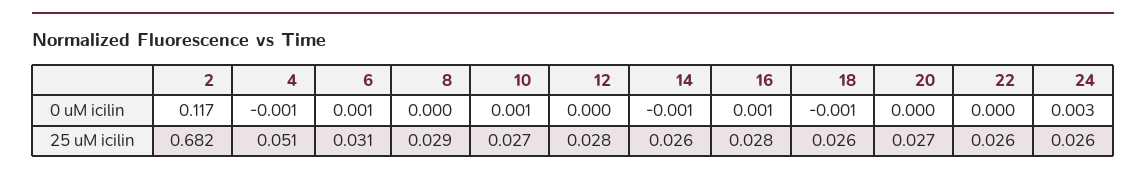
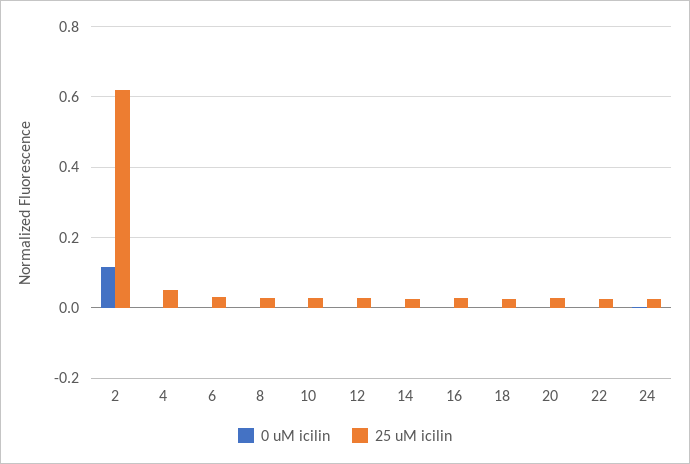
25 uM icilin, 2: 0.682 -> 0.62

